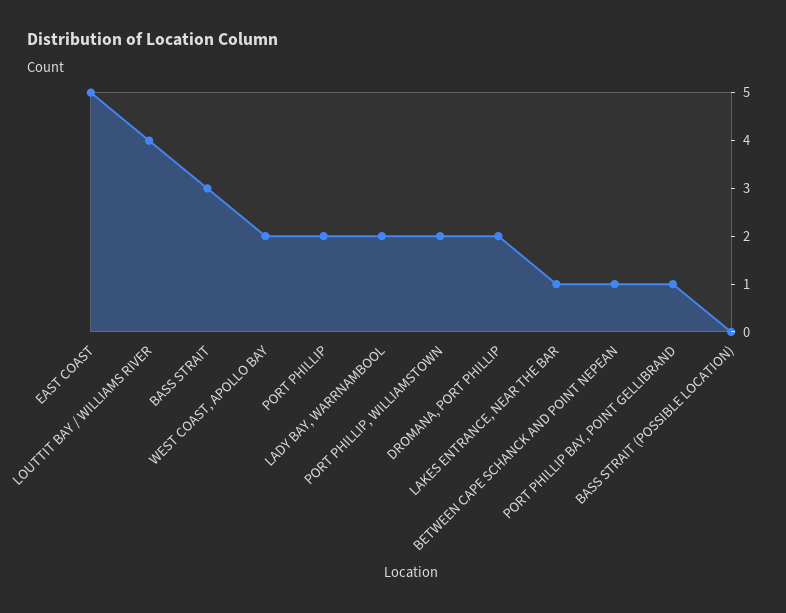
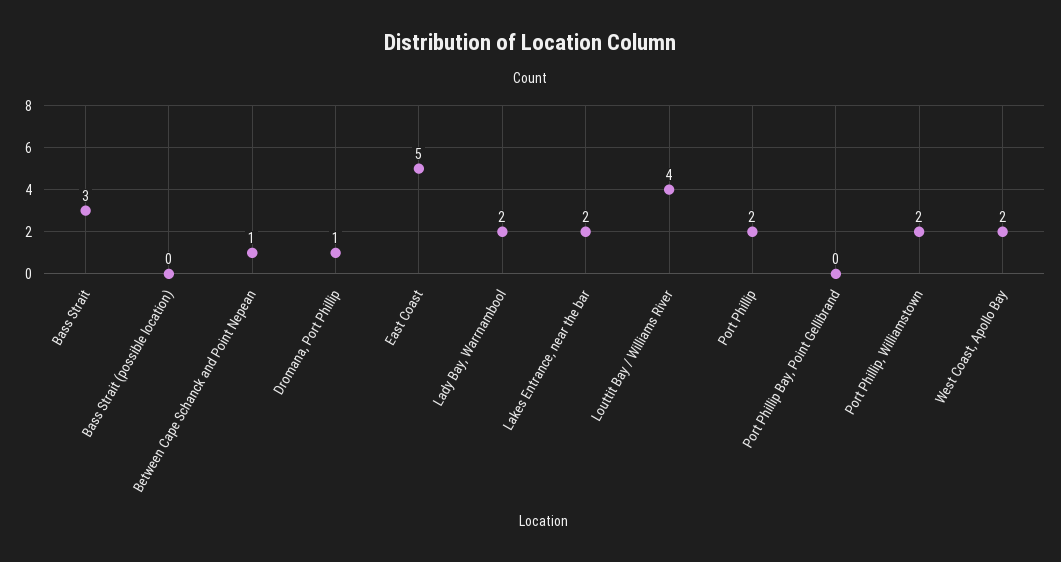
DROMANA, PORT PHILLIP: 2 -> 1
LAKES ENTRANCE, NEAR THE BAR: 1 -> 2
PORT PHILLIP BAY, POINT GELLIBRAND: 1 -> 0

